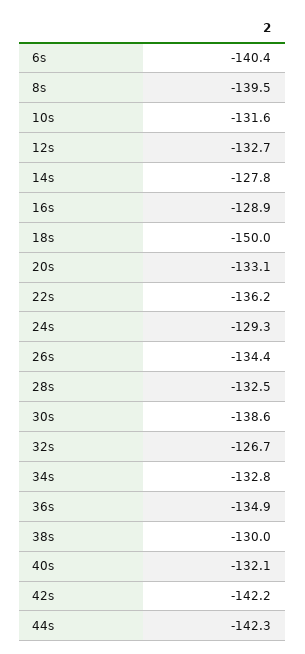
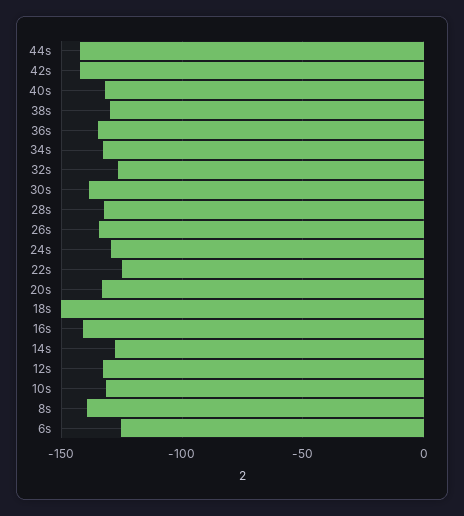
6s: -140.4 -> -125
16s: -128.9 -> -140
22s: -136.2 -> -125

